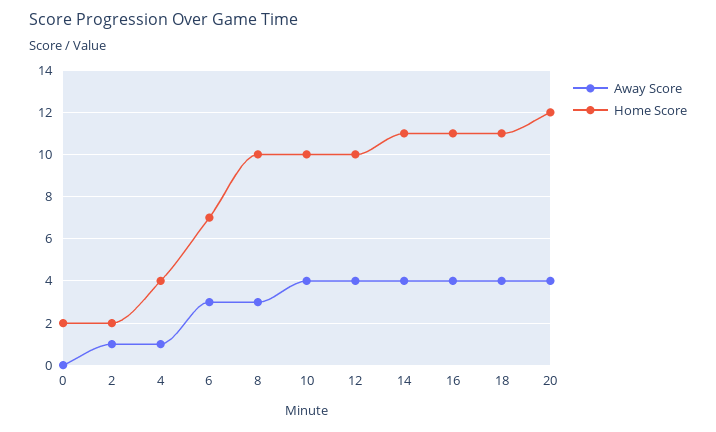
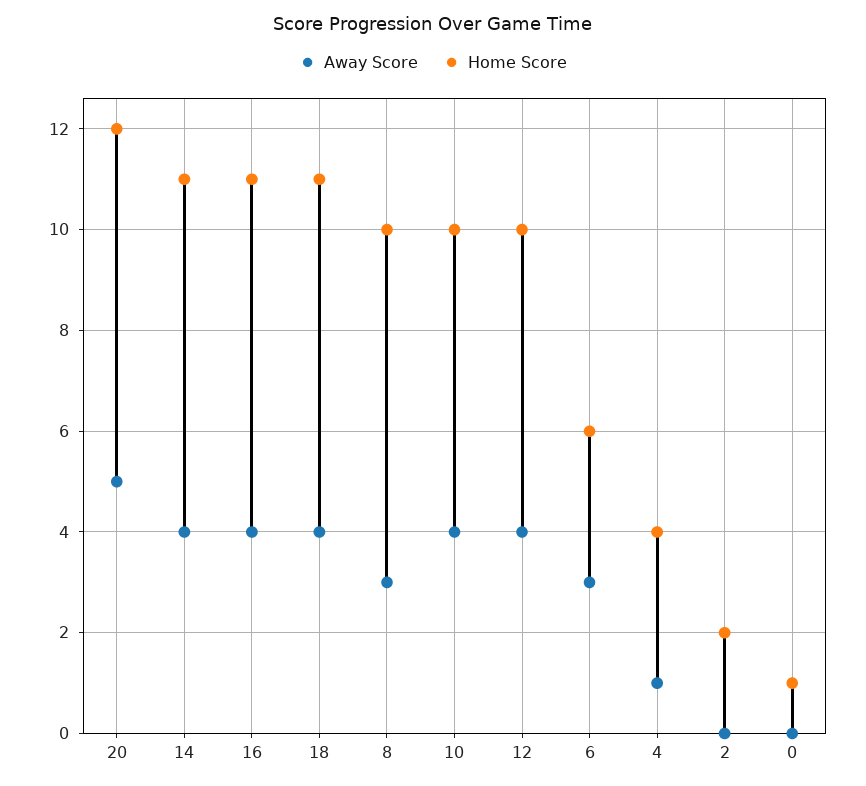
Home Score, 0: 2 -> 1
Away Score, 2: 1 -> 0
Home Score, 6: 7 -> 6
Away Score, 20: 4 -> 5

